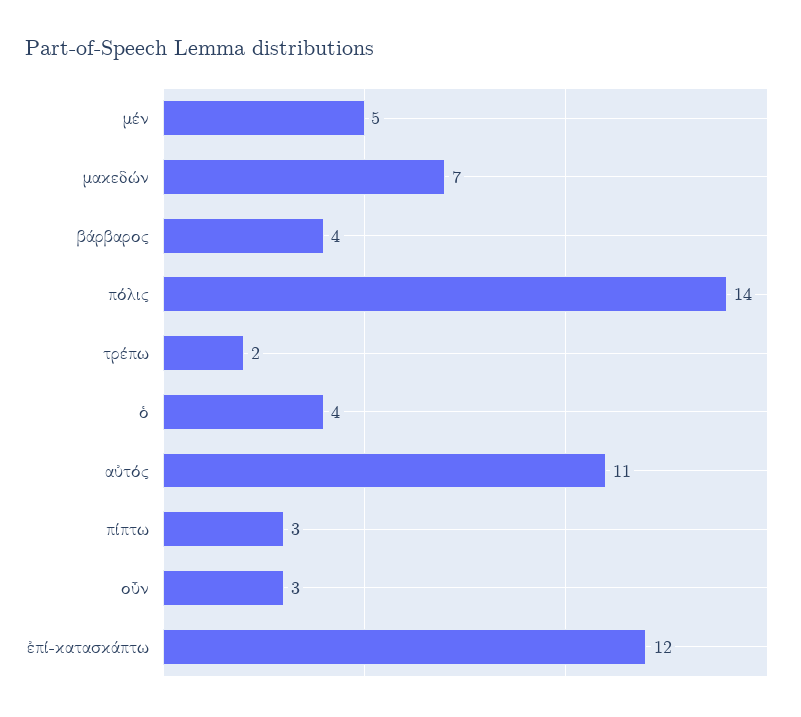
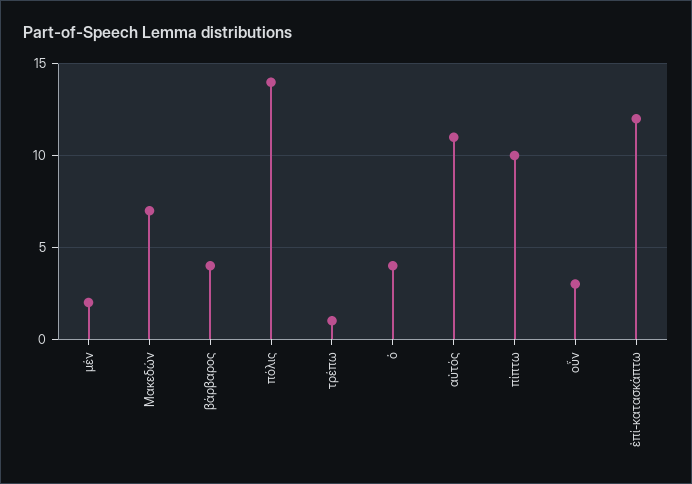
μέν: 5 -> 2
τρέπω: 2 -> 1
πίπτω: 3 -> 10

